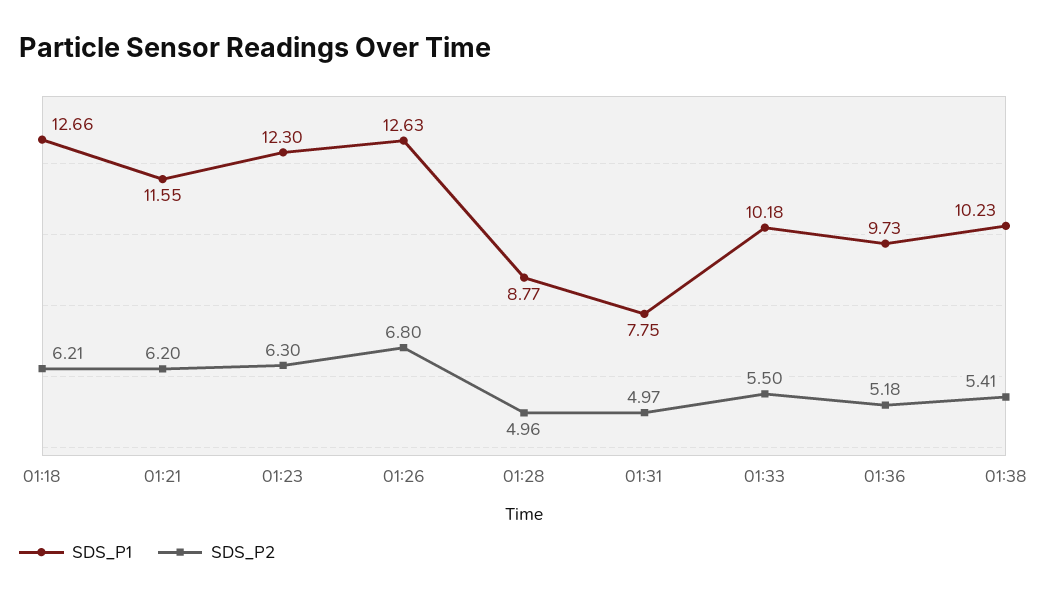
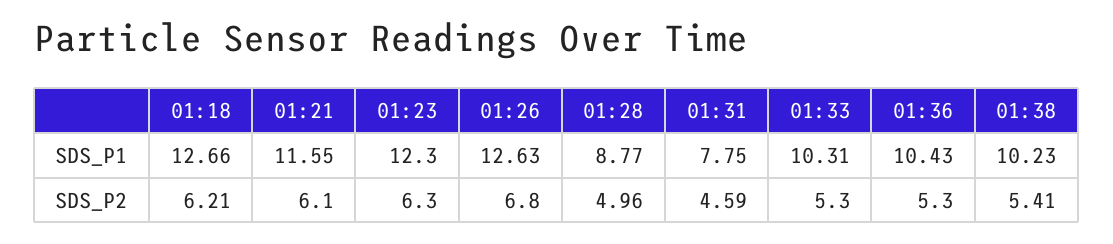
SDS_P2, 01:21: 6.2 -> 6.1
SDS_P2, 01:31: 4.97 -> 4.59
SDS_P1, 01:33: 10.18 -> 10.31
SDS_P2, 01:33: 5.5 -> 5.3
SDS_P1, 01:36: 9.73 -> 10.43
SDS_P2, 01:36: 5.18 -> 5.3

